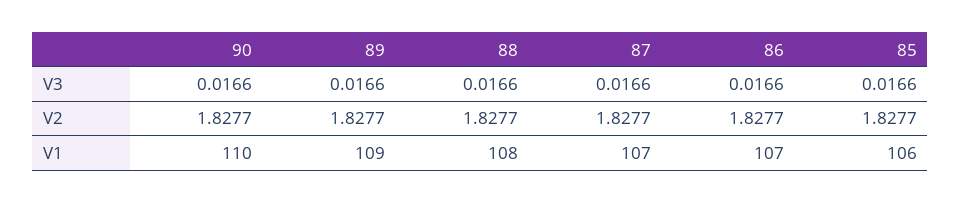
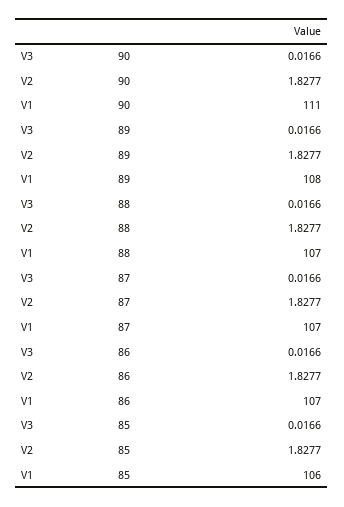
90, V1: 110 -> 111
89, V1: 109 -> 108
88, V1: 108 -> 107

